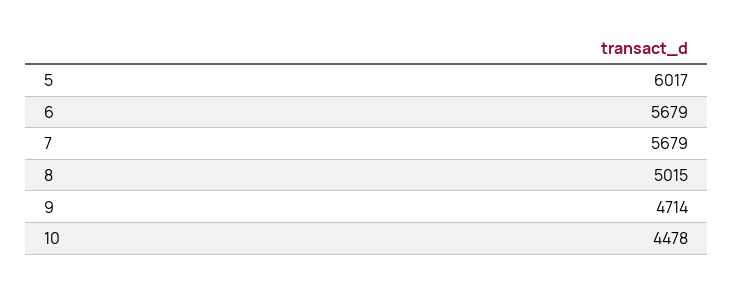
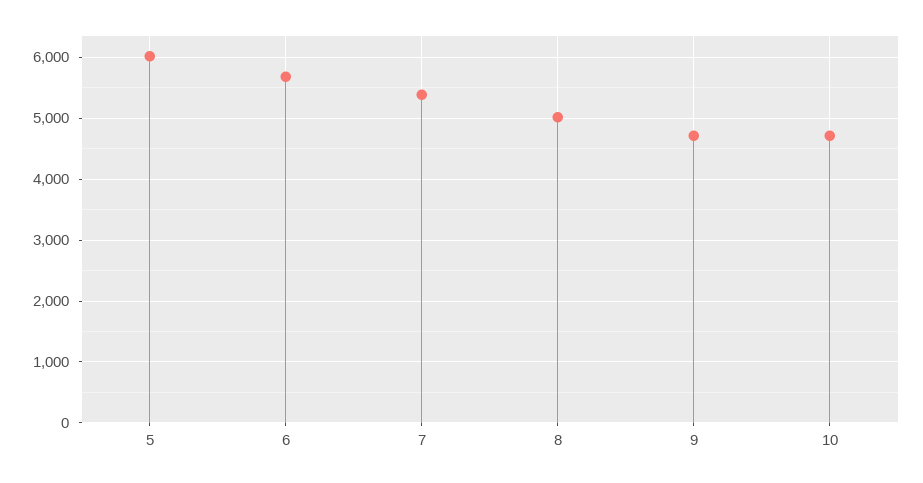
7: 5679 -> 5400
10: 4478 -> 4700

